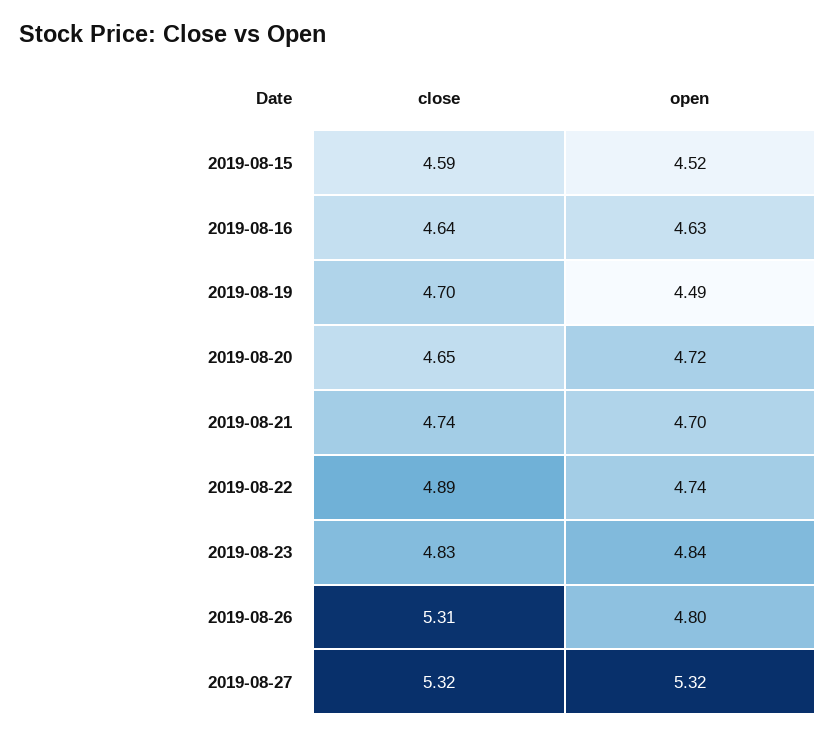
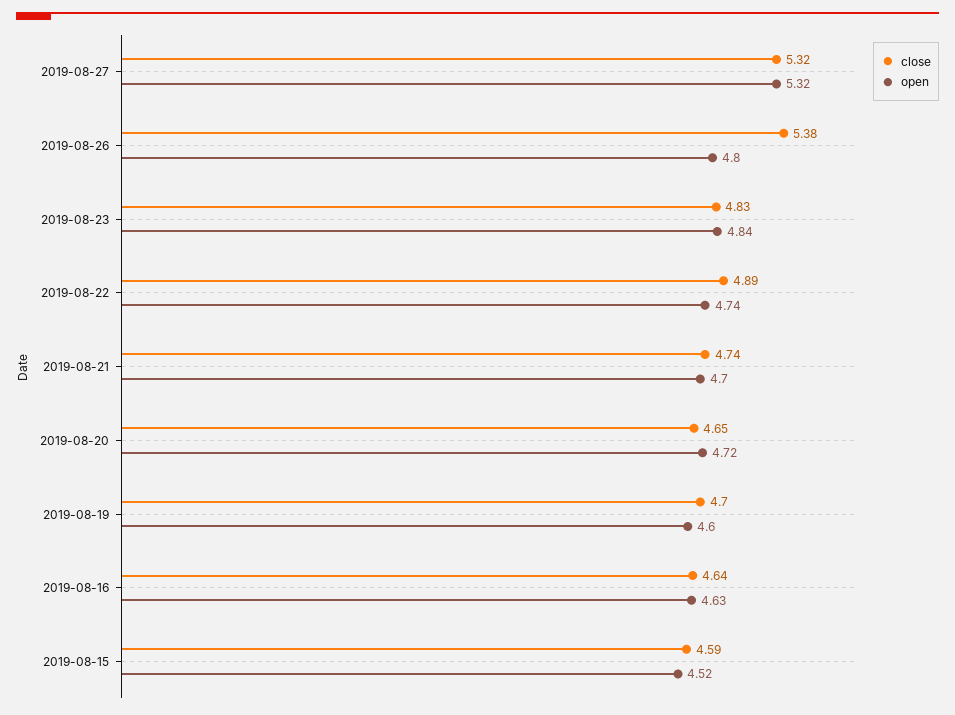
open, 2019-08-19: 4.49 -> 4.6
close, 2019-08-26: 5.31 -> 5.38

